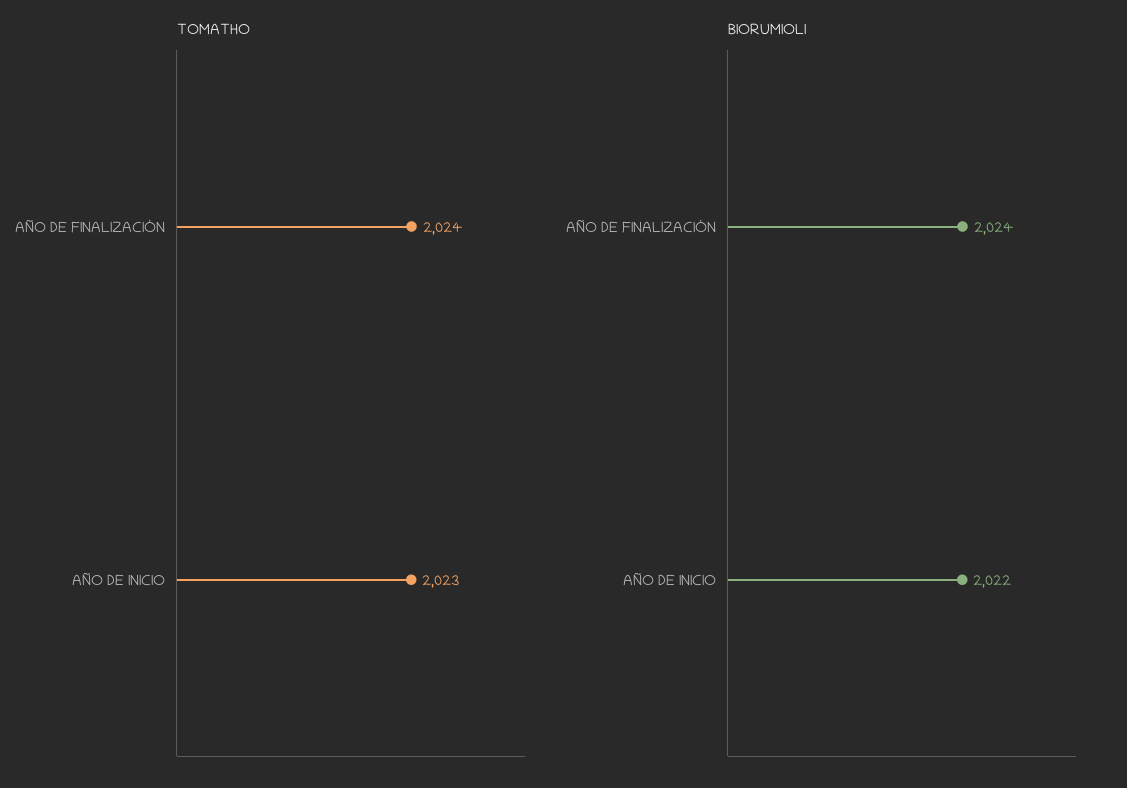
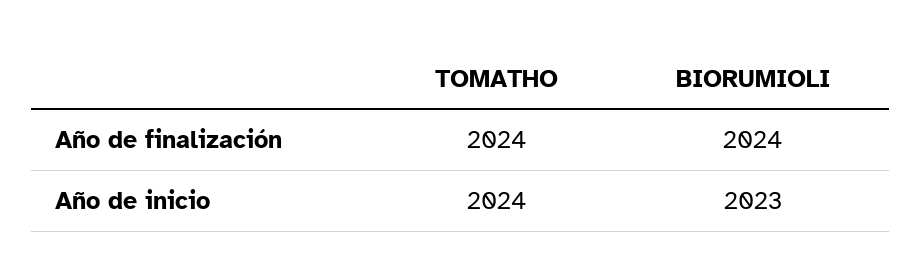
TOMATHO, AÑO DE INICIO: 2023 -> 2024
BIORUMIOLI, AÑO DE INICIO: 2022 -> 2023

